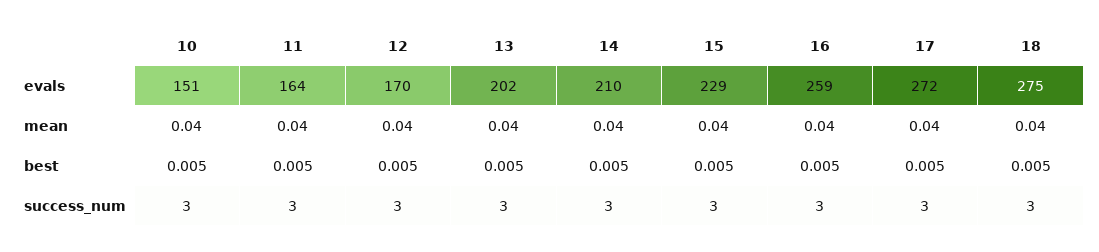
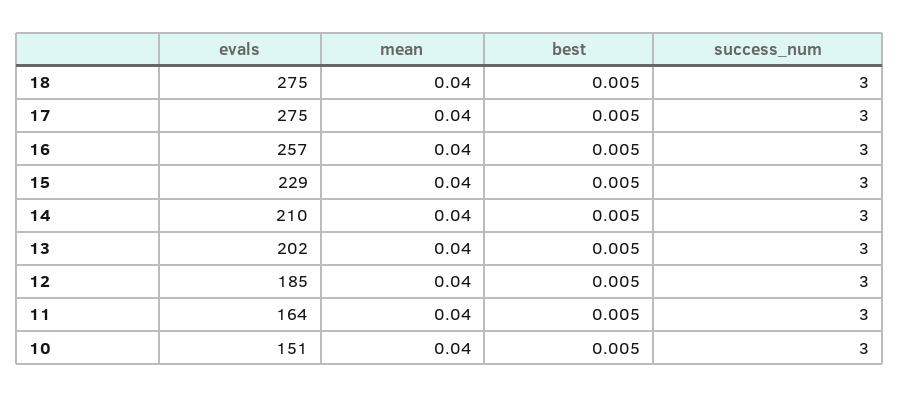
12, evals: 170 -> 185
16, evals: 259 -> 257
17, evals: 272 -> 275

